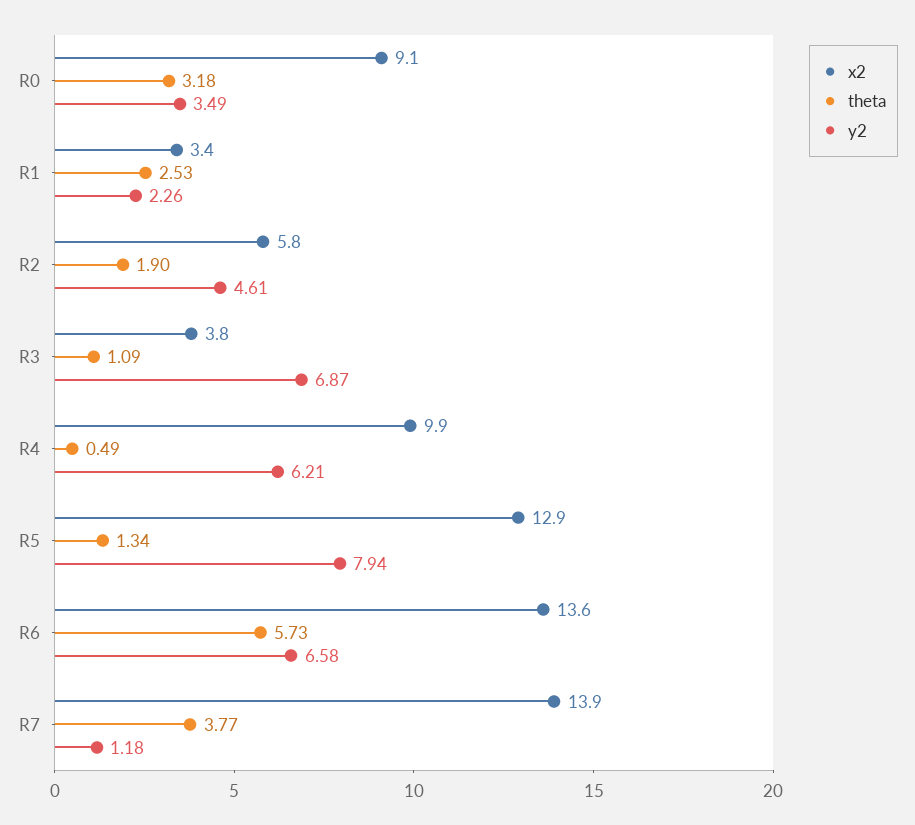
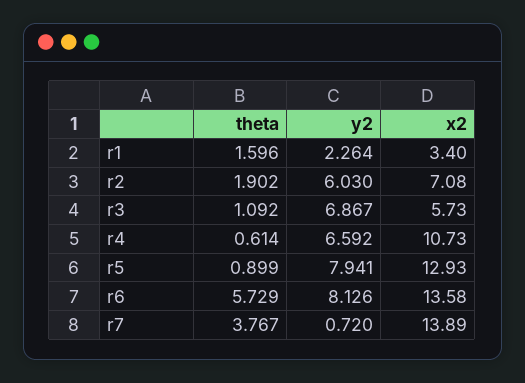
x2, R0: 9.1 -> none
theta, R0: 3.18 -> none
y2, R0: 3.49 -> none
theta, R1: 2.53 -> 1.596
x2, R2: 5.8 -> 7.08
y2, R2: 4.61 -> 6.03
x2, R3: 3.8 -> 5.73
x2, R4: 9.9 -> 10.73
theta, R4: 0.49 -> 0.614
y2, R4: 6.21 -> 6.592
theta, R5: 1.34 -> 0.899
y2, R6: 6.58 -> 8.126
y2, R7: 1.18 -> 0.72

